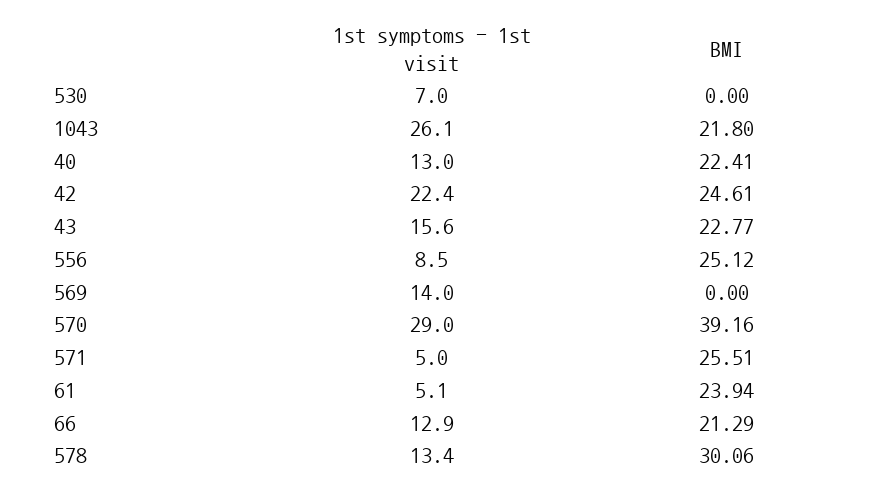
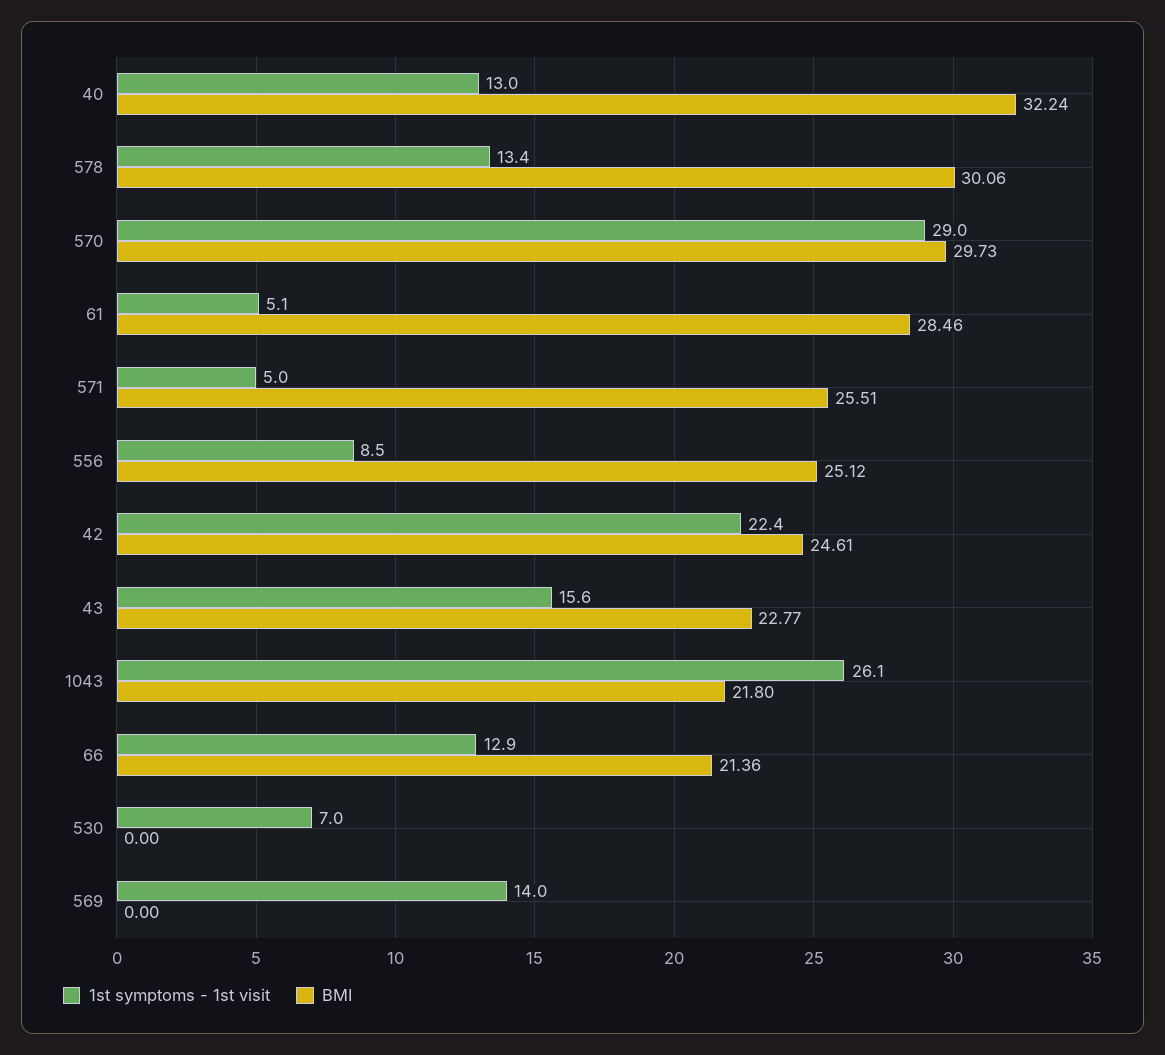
BMI, 40: 22.41 -> 32.24
BMI, 570: 39.16 -> 29.73
BMI, 61: 23.94 -> 28.46
BMI, 66: 21.29 -> 21.36

